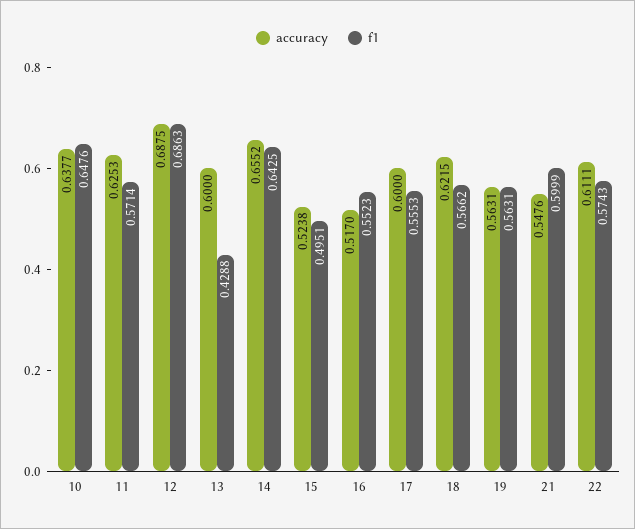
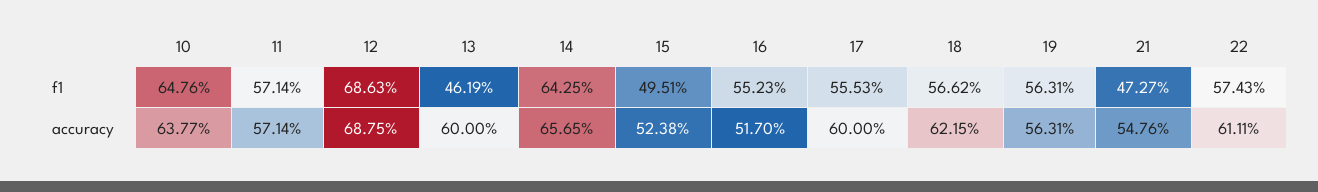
accuracy, 11: 0.6253 -> 0.5714
f1, 13: 0.4288 -> 0.4619
accuracy, 14: 0.6552 -> 0.6565
f1, 21: 0.5999 -> 0.4727

